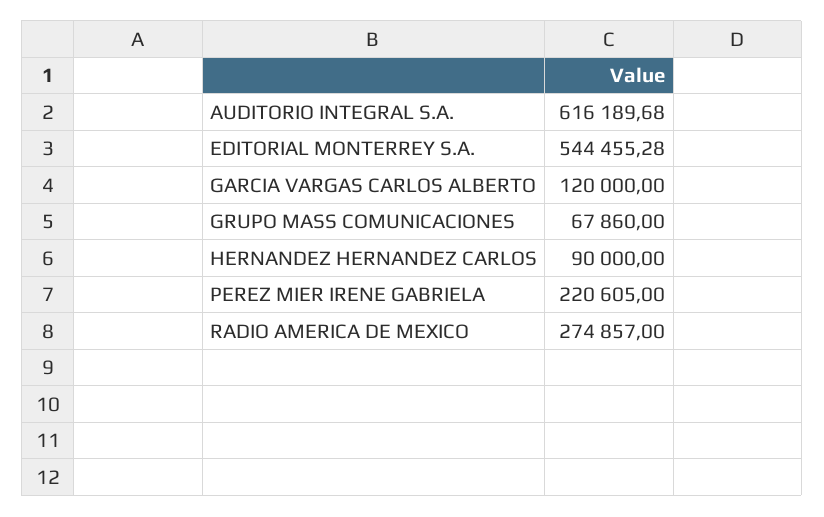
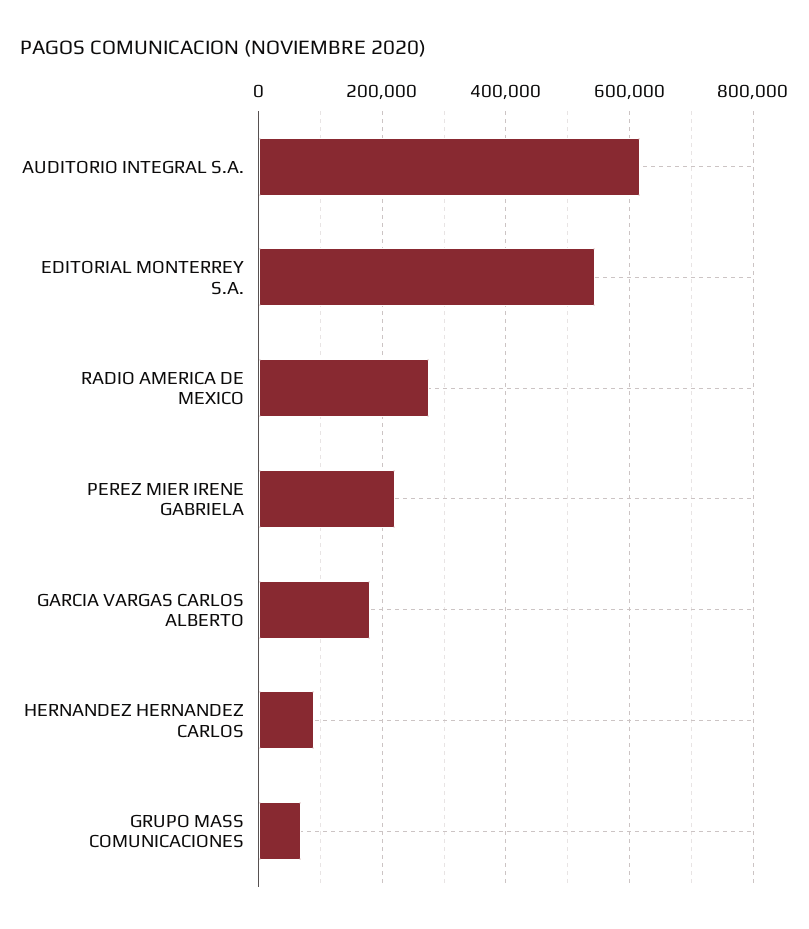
GARCIA VARGAS CARLOS ALBERTO: 120000 -> 180000

